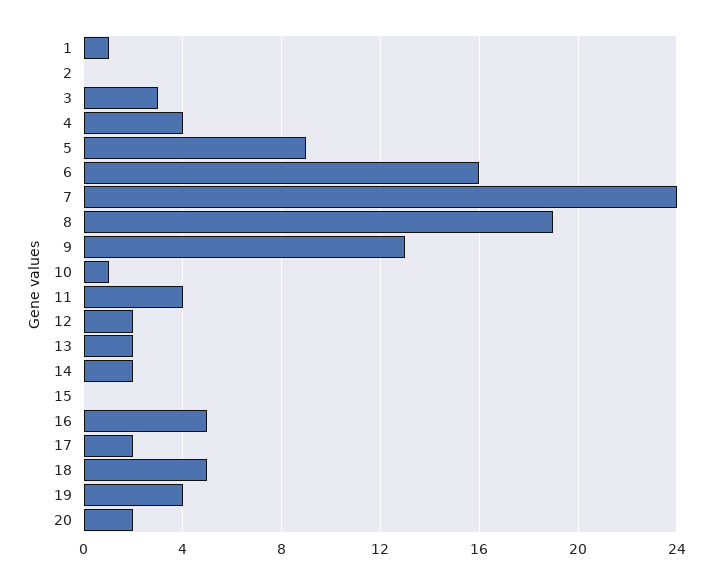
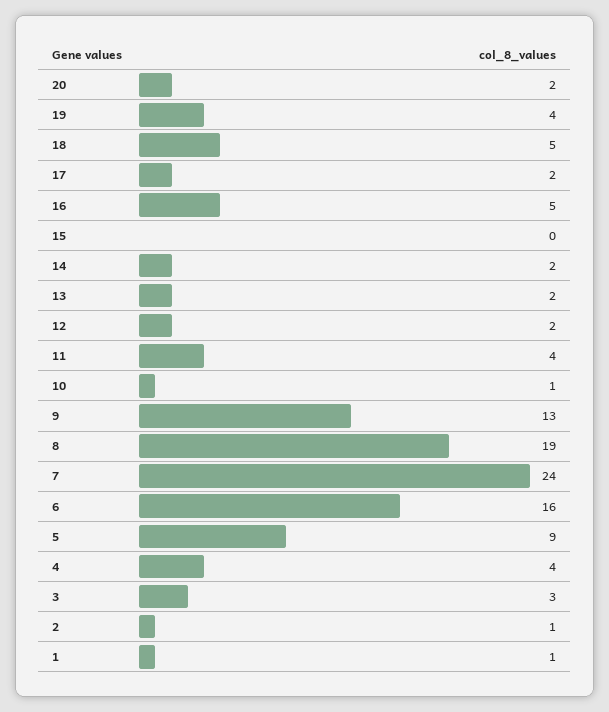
2: 0 -> 1

